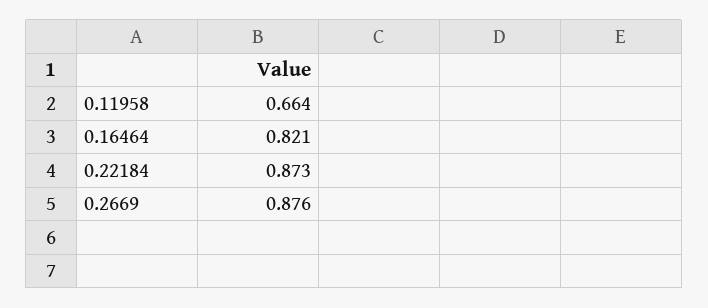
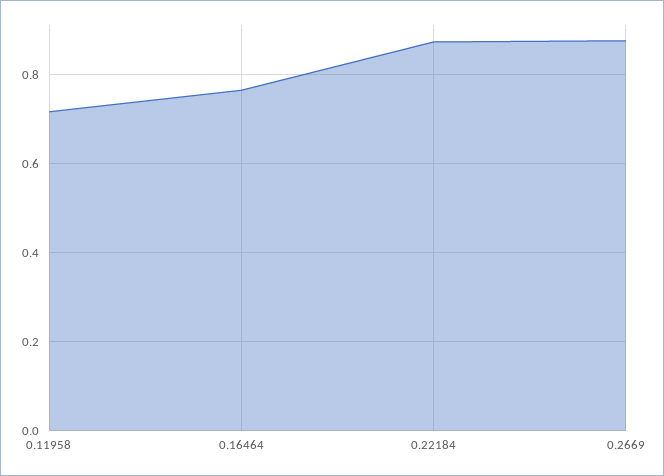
0.11958: 0.664 -> 0.72
0.16464: 0.821 -> 0.76

